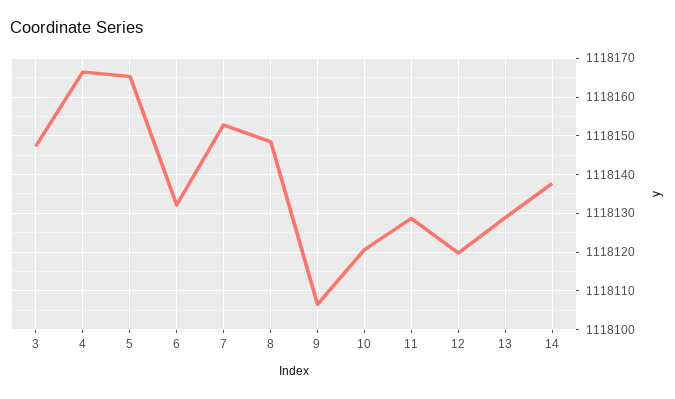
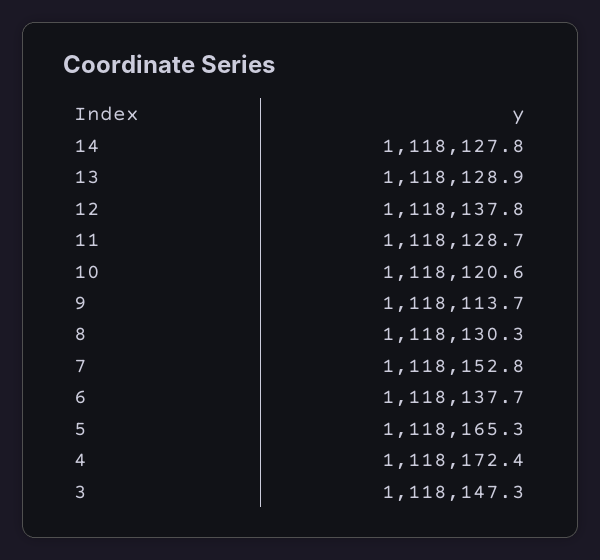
4: 1118166 -> 1118172.4
6: 1118132 -> 1118137.7
8: 1118148 -> 1118130.3
9: 1118106 -> 1118113.7
12: 1118120 -> 1118137.8
14: 1118138 -> 1118127.8

